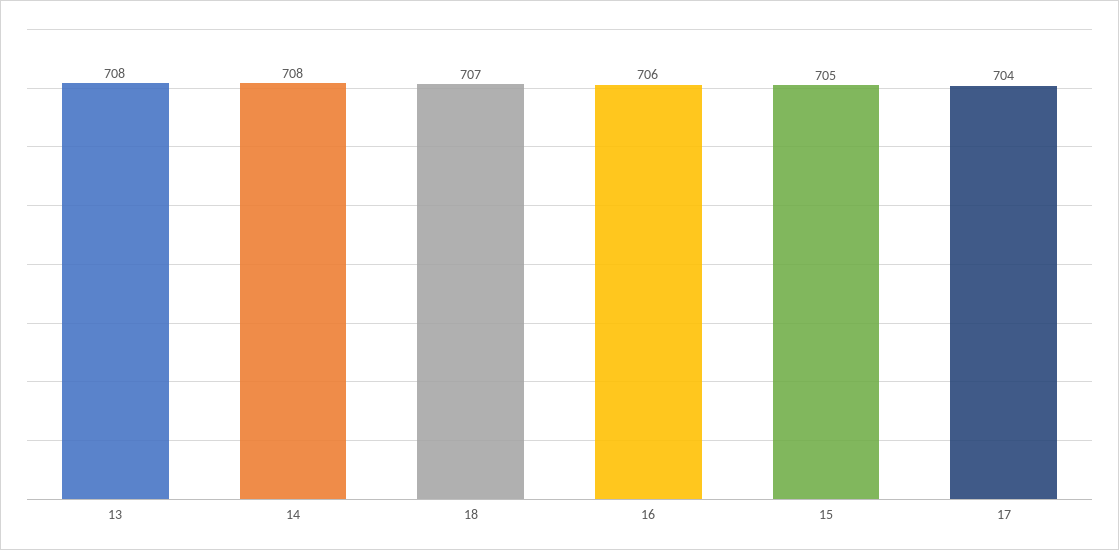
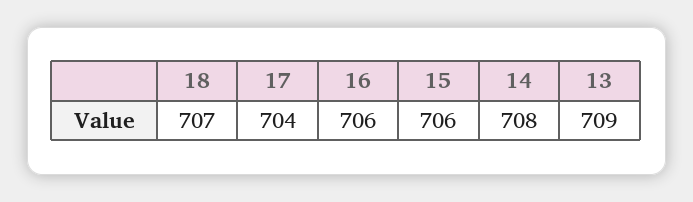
13: 708 -> 709
15: 705 -> 706

